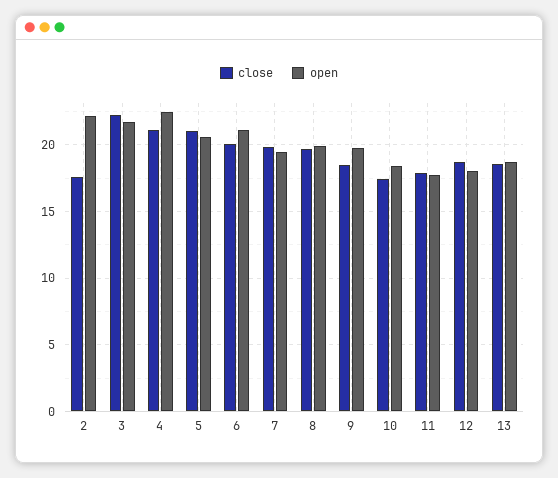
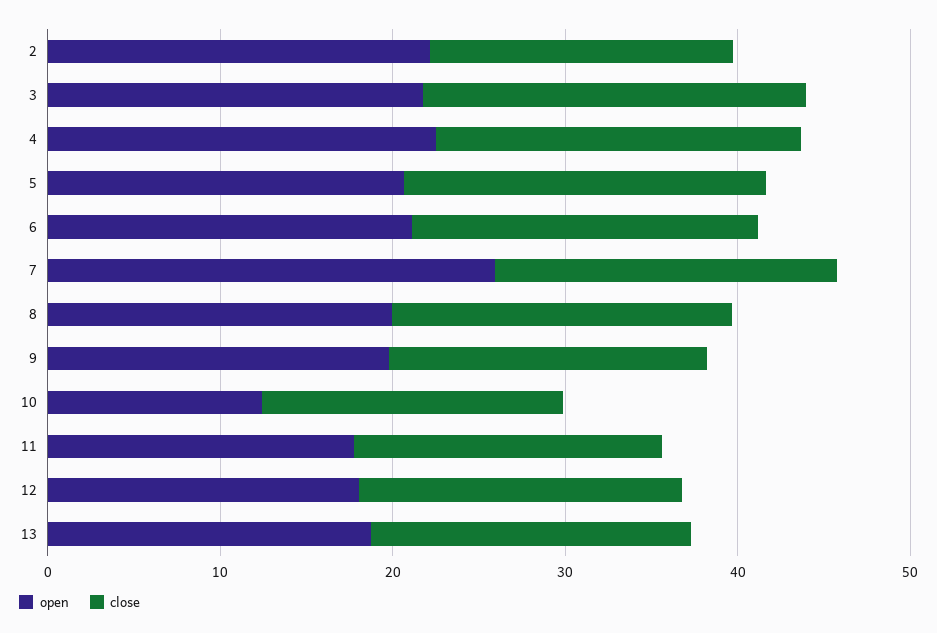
open, 7: 19.5 -> 26
open, 10: 18.5 -> 12

